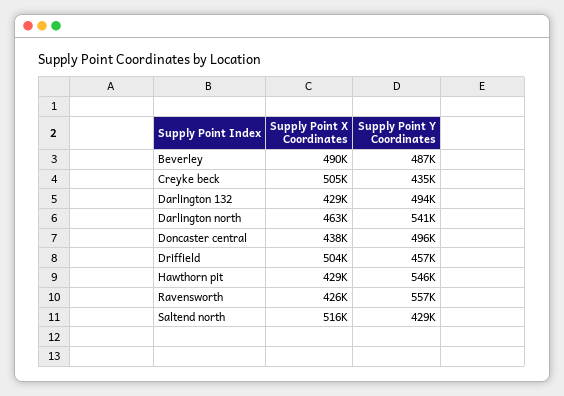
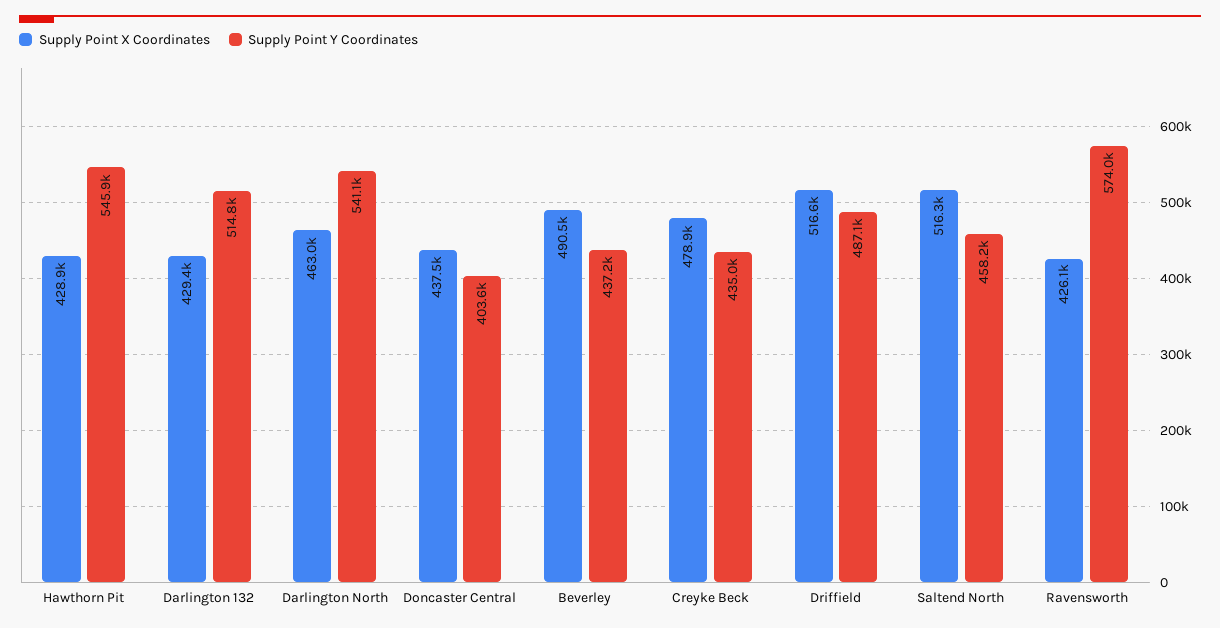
Supply Point Y Coordinates, Beverley: 487000 -> 437200
Supply Point X Coordinates, Creyke beck: 505000 -> 478900
Supply Point Y Coordinates, Darlington 132: 494000 -> 514800
Supply Point Y Coordinates, Doncaster central: 496000 -> 403600
Supply Point X Coordinates, Driffield: 504000 -> 516600
Supply Point Y Coordinates, Driffield: 457000 -> 487100
Supply Point Y Coordinates, Ravensworth: 557000 -> 574000
Supply Point Y Coordinates, Saltend north: 429000 -> 458200

